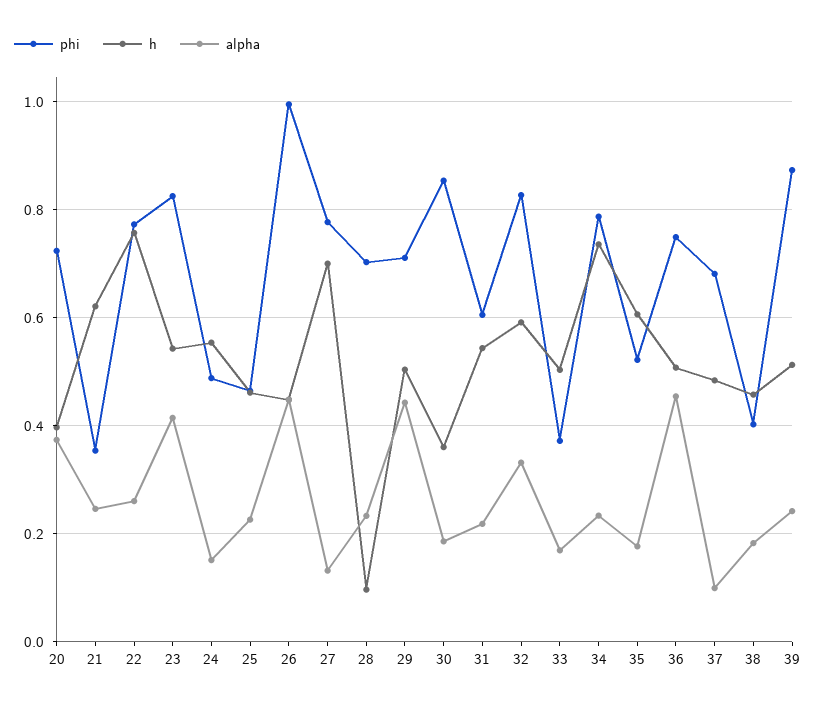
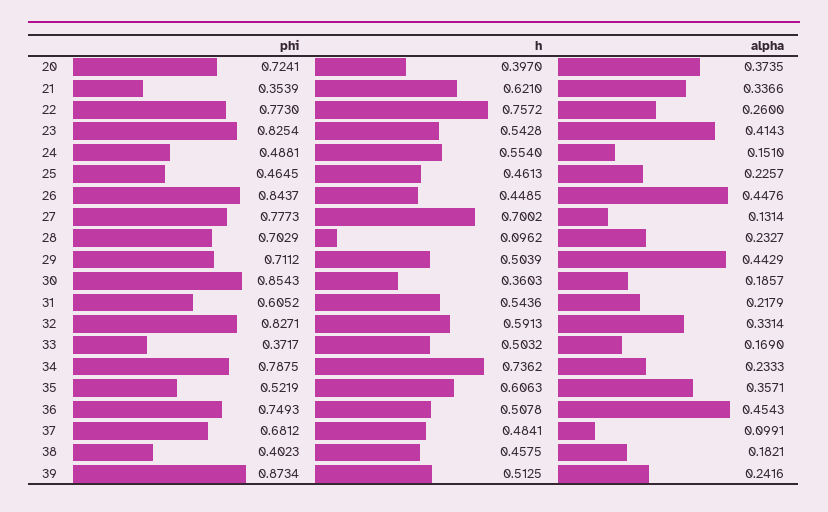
alpha, 21: 0.24 -> 0.3366
phi, 26: 1 -> 0.8437
alpha, 35: 0.18 -> 0.3571

